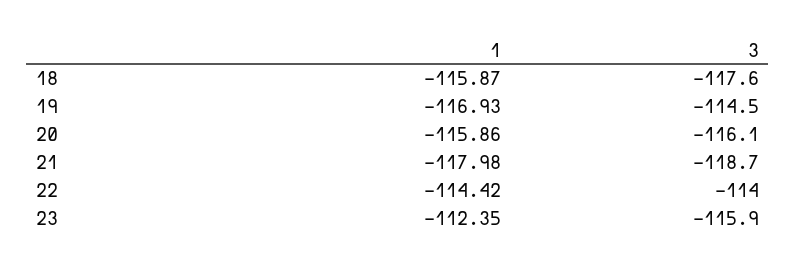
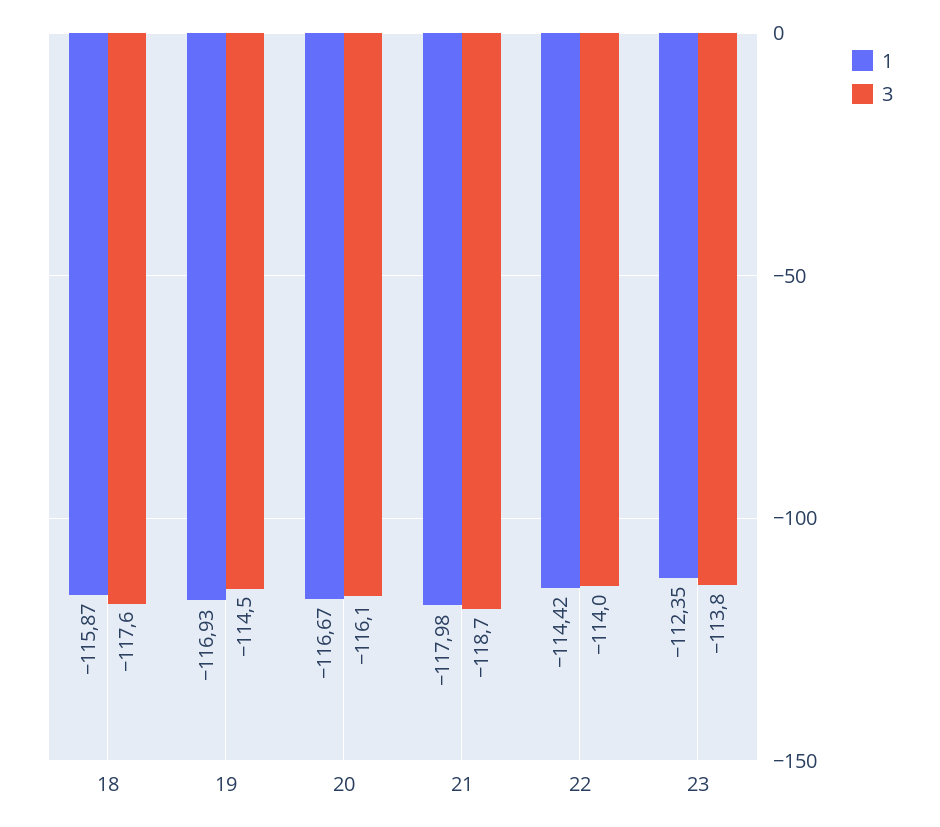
1, 20: -115.86 -> -116.67
3, 23: -115.9 -> -113.8

